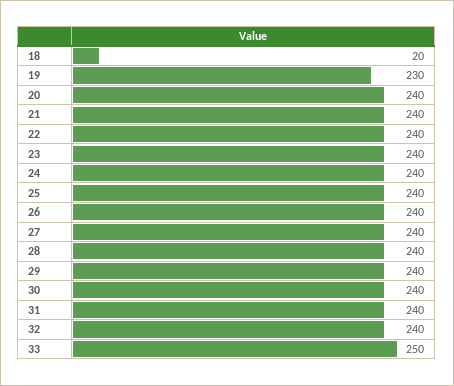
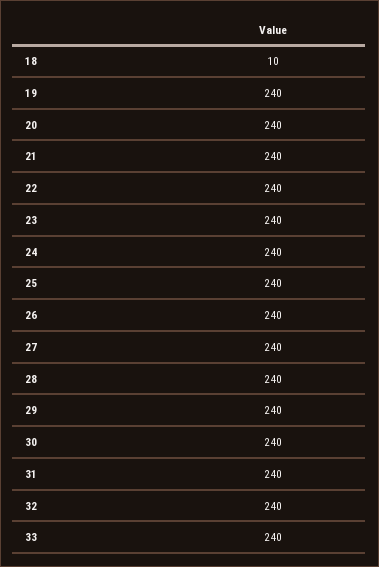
18: 20 -> 10
19: 230 -> 240
33: 250 -> 240

